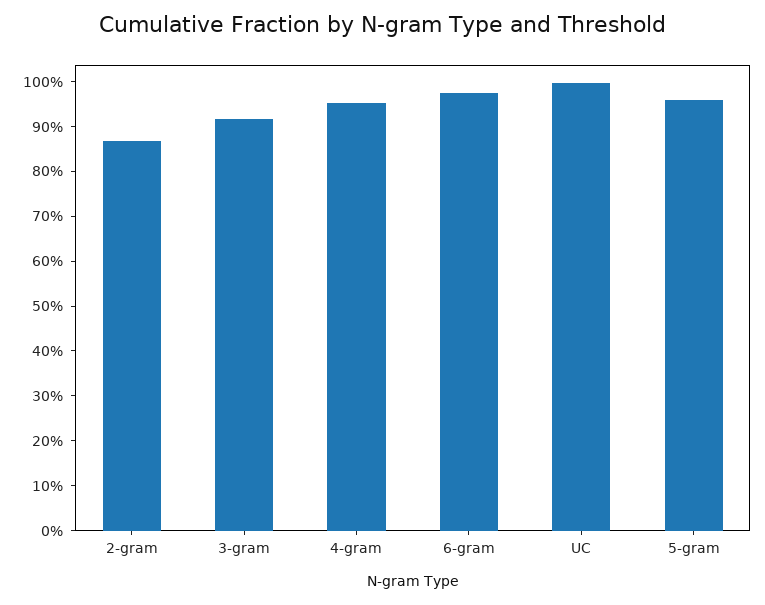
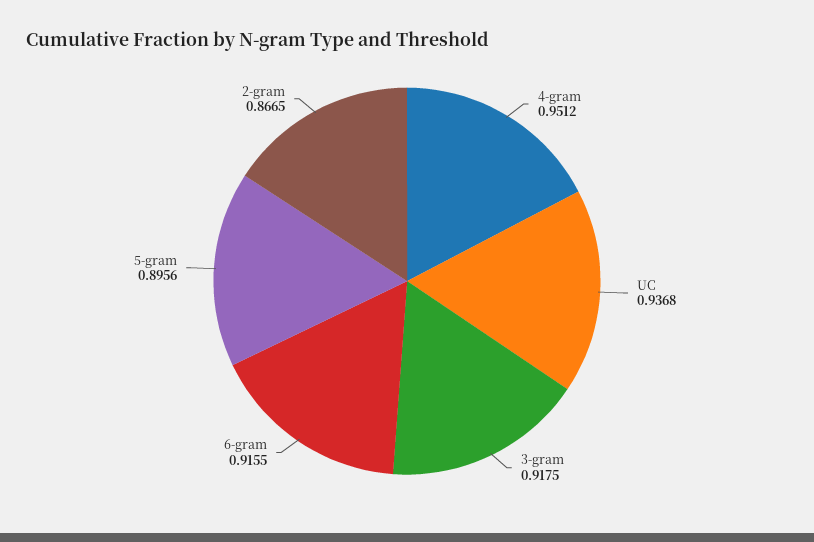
6-gram: 0.98 -> 0.9155
UC: 1 -> 0.9368
5-gram: 0.96 -> 0.8956

